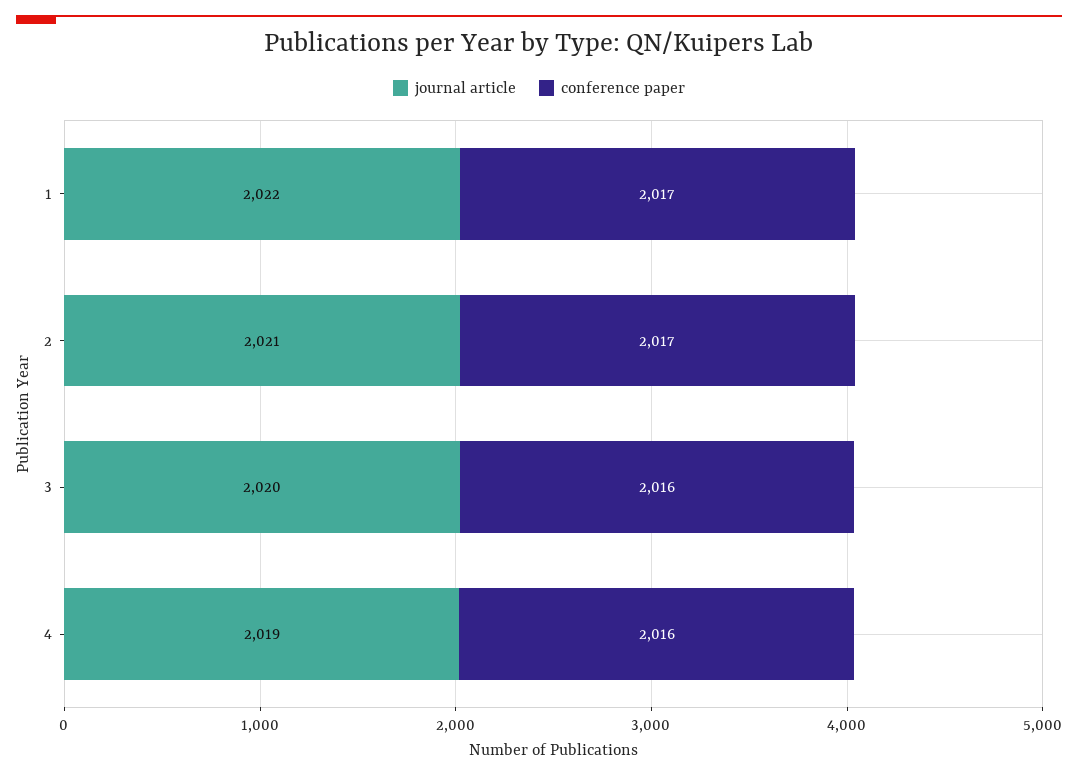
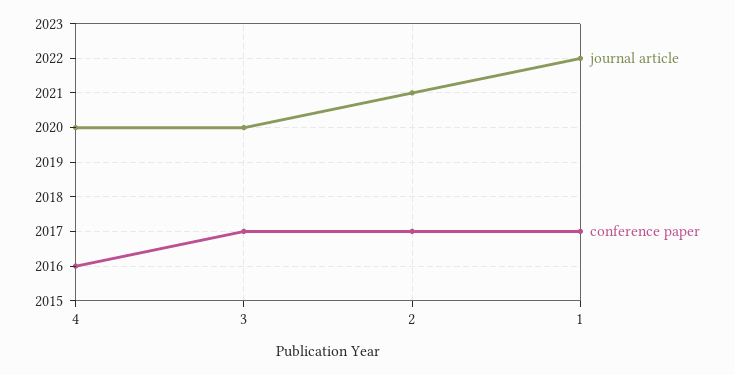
conference paper, 3: 2016 -> 2017
journal article, 4: 2019 -> 2020

